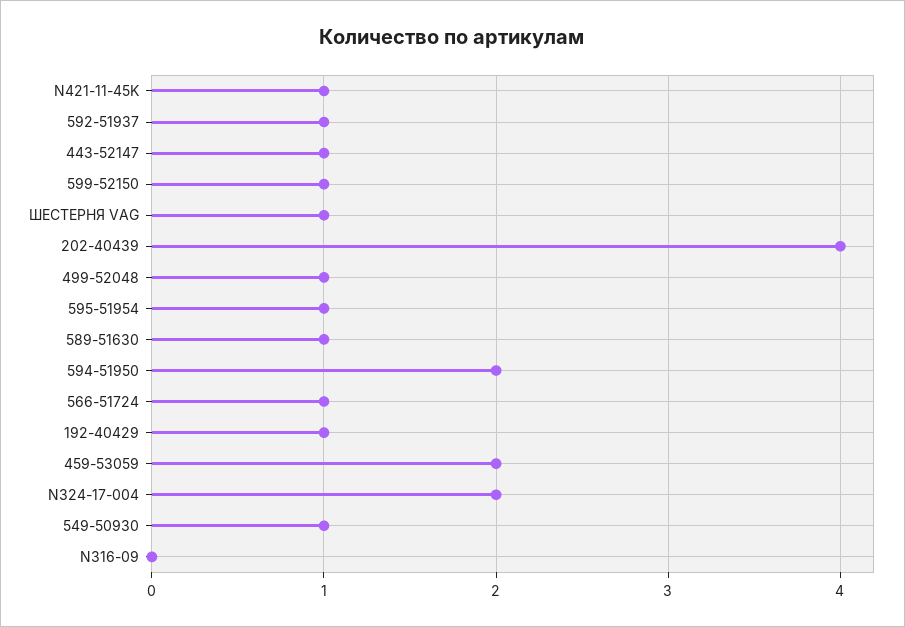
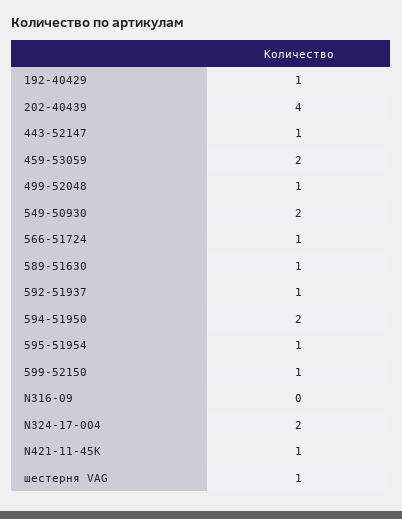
549-50930: 1 -> 2

